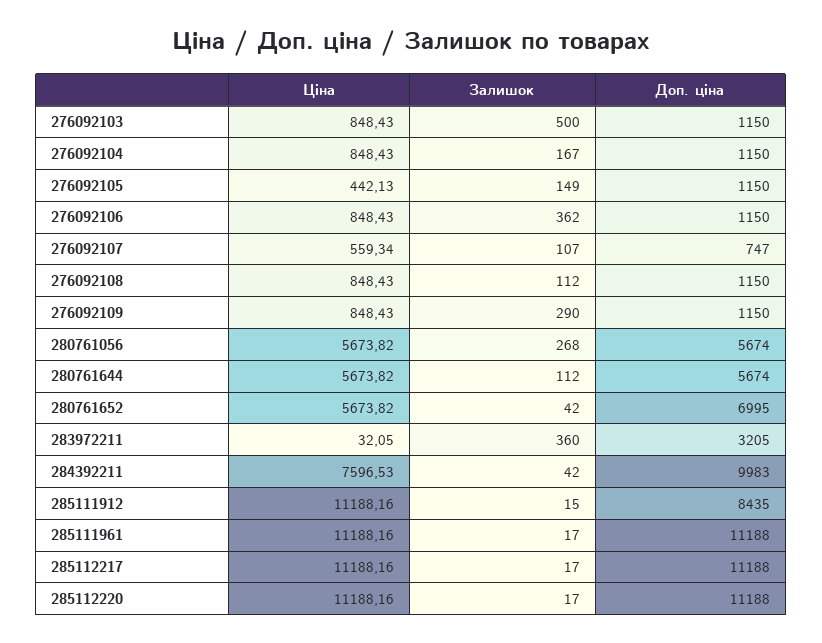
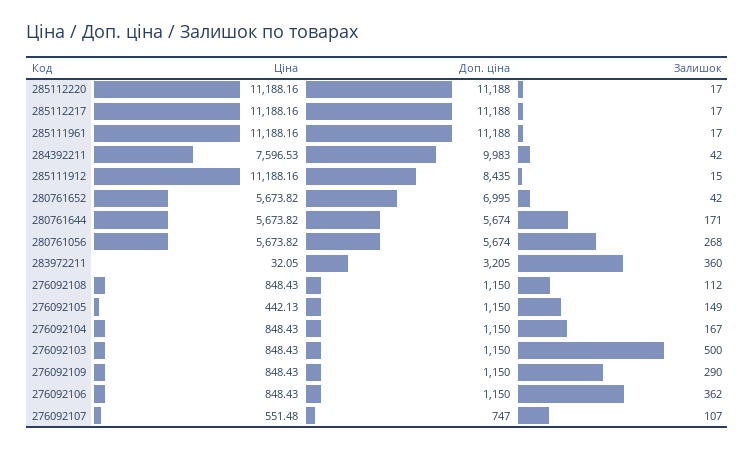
Ціна, 276092107: 559.34 -> 551.48
Залишок, 280761644: 112 -> 171

